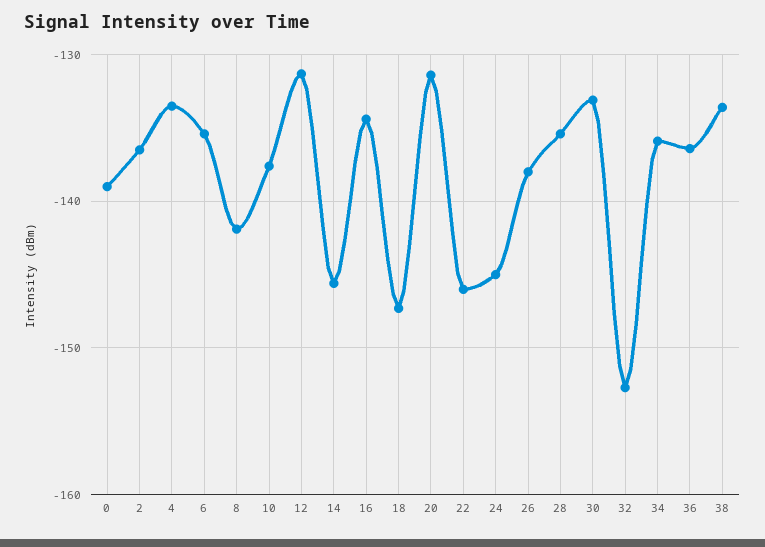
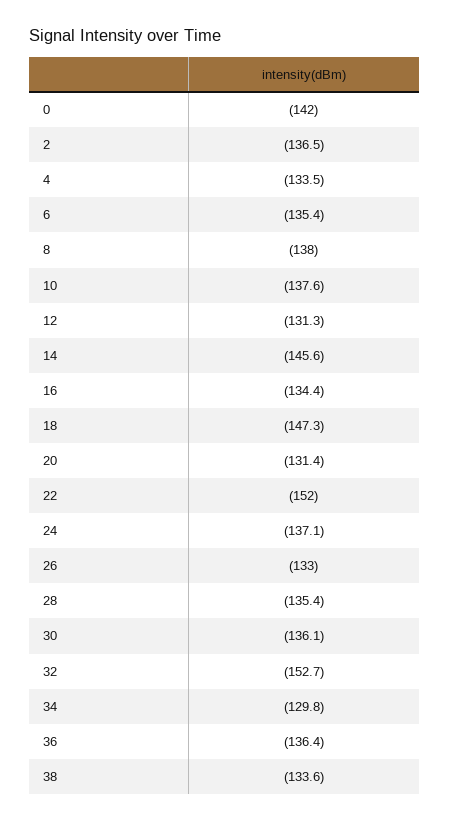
0: -139 -> -142
8: -142 -> -138
22: -146 -> -152
24: -145 -> -137.1
26: -138 -> -133
30: -133 -> -136.1
34: -136 -> -129.8

